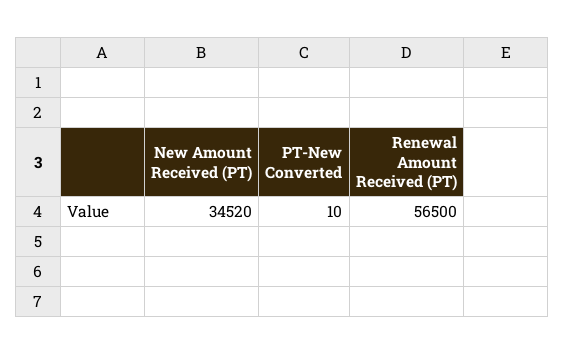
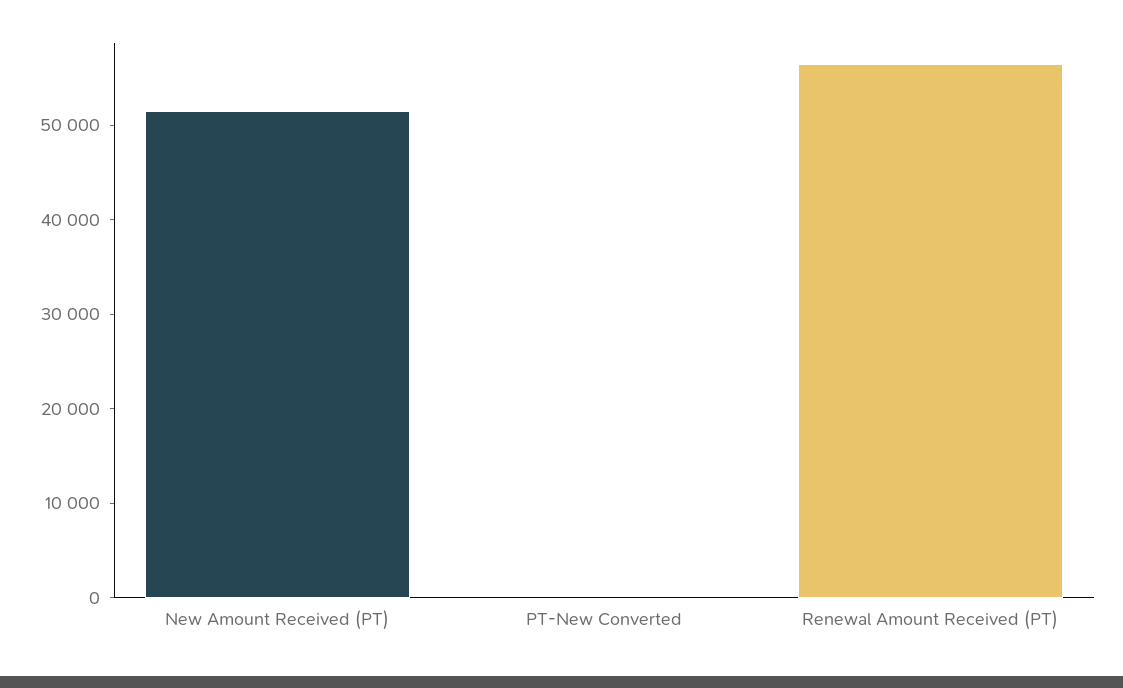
New Amount Received (PT): 34520 -> 52000

